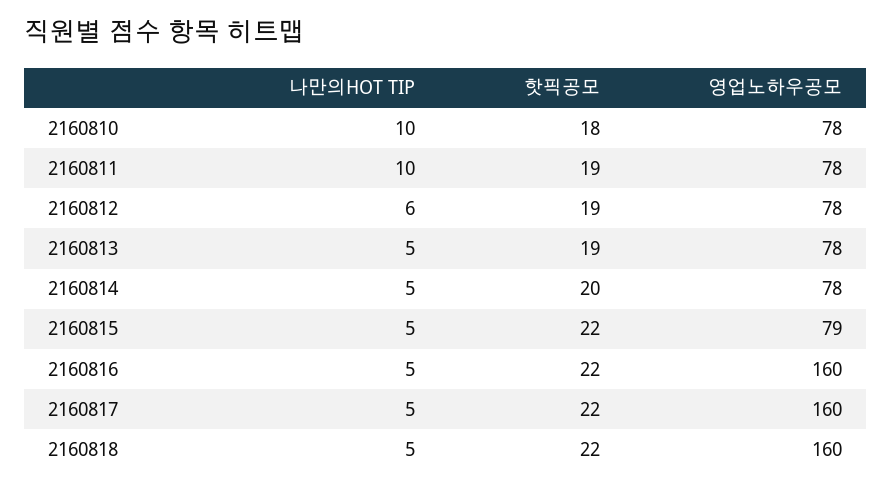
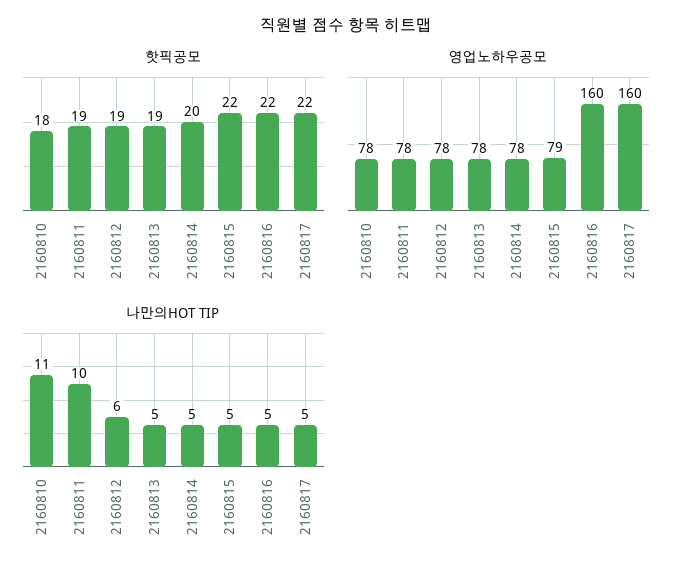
나만의HOT TIP, 2160810: 10 -> 11
나만의HOT TIP, 2160818: 5 -> none
핫픽공모, 2160818: 22 -> none
영업노하우공모, 2160818: 160 -> none

